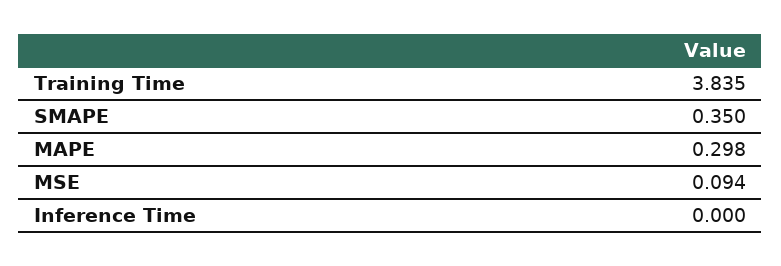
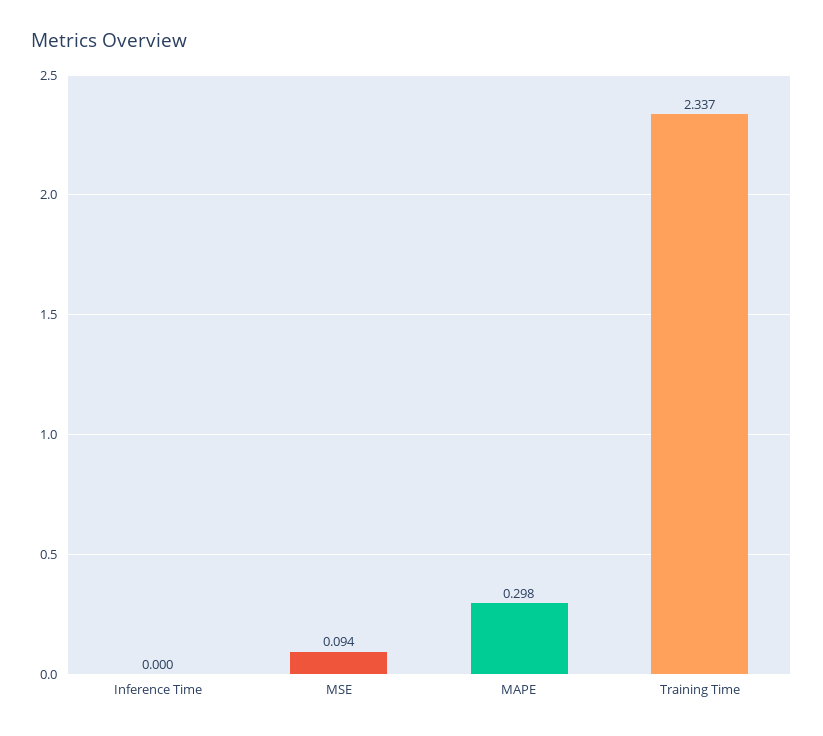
Training Time: 3.835 -> 2.337
SMAPE: 0.35 -> none

